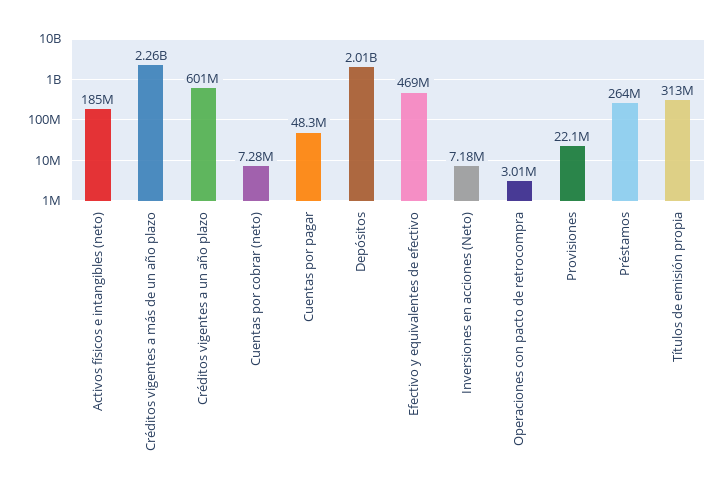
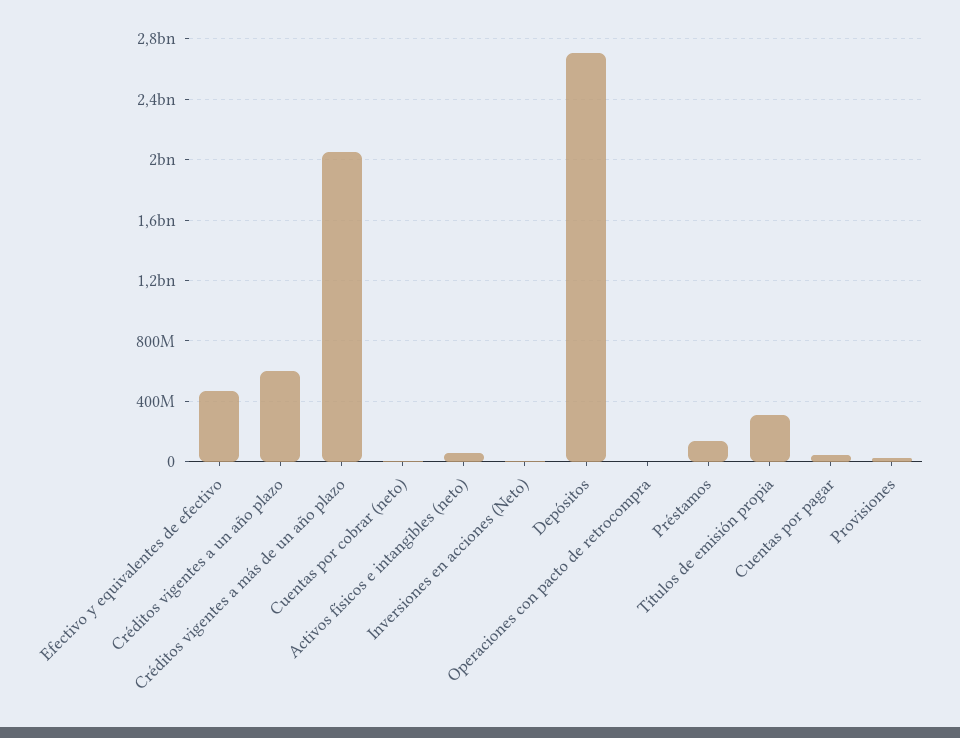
Activos físicos e intangibles (neto): 185000000 -> 50000000
Créditos vigentes a más de un año plazo: 2260000000 -> 2050000000
Depósitos: 2010000000 -> 2700000000
Préstamos: 264000000 -> 150000000

